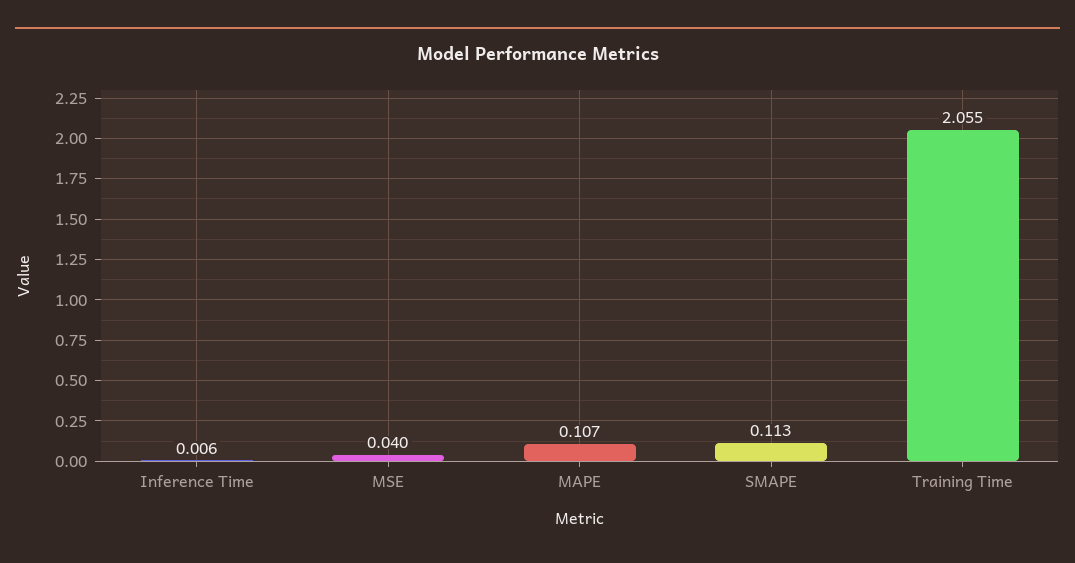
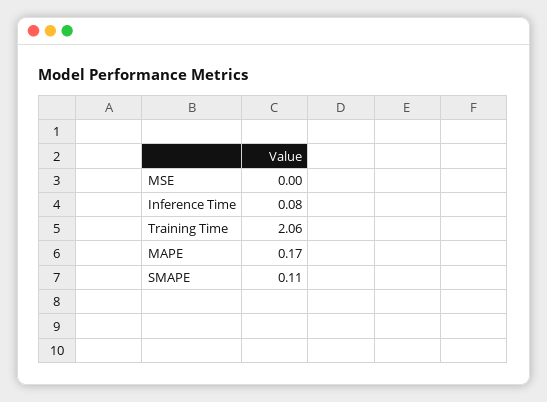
Inference Time: 0.006 -> 0.08
MSE: 0.04 -> 0
MAPE: 0.107 -> 0.17

